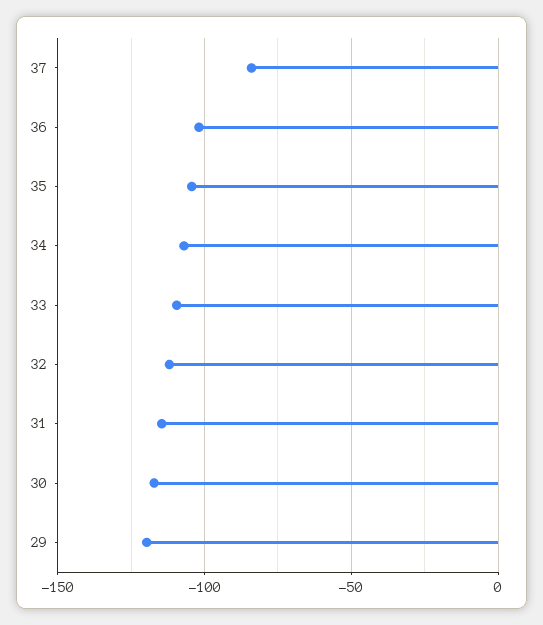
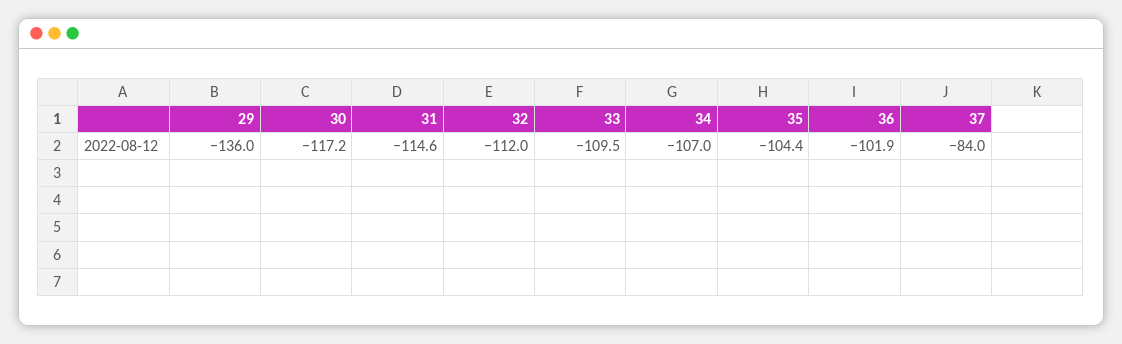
29: -120 -> -136

